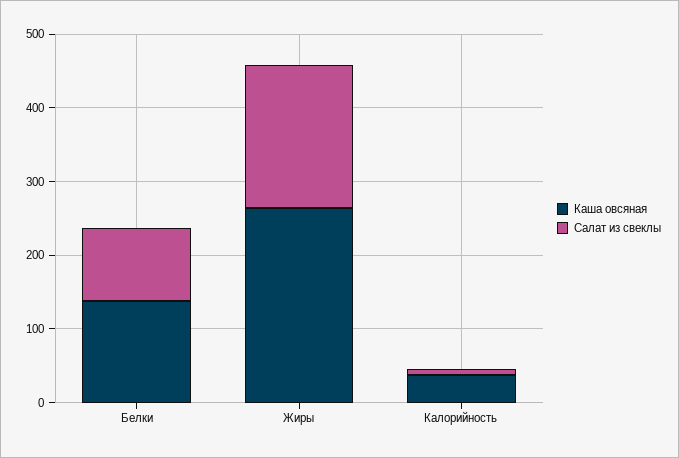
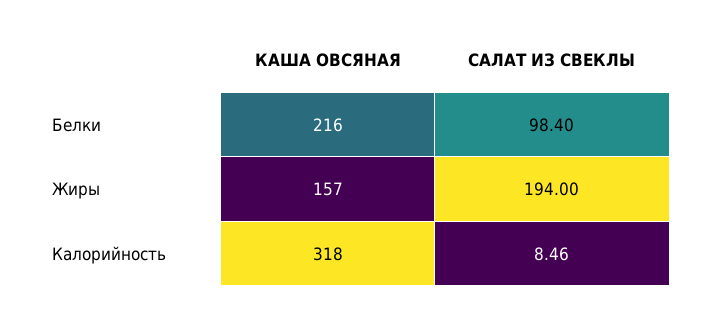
Каша овсяная, Белки: 140 -> 216
Каша овсяная, Жиры: 260 -> 157
Каша овсяная, Калорийность: 40 -> 318

